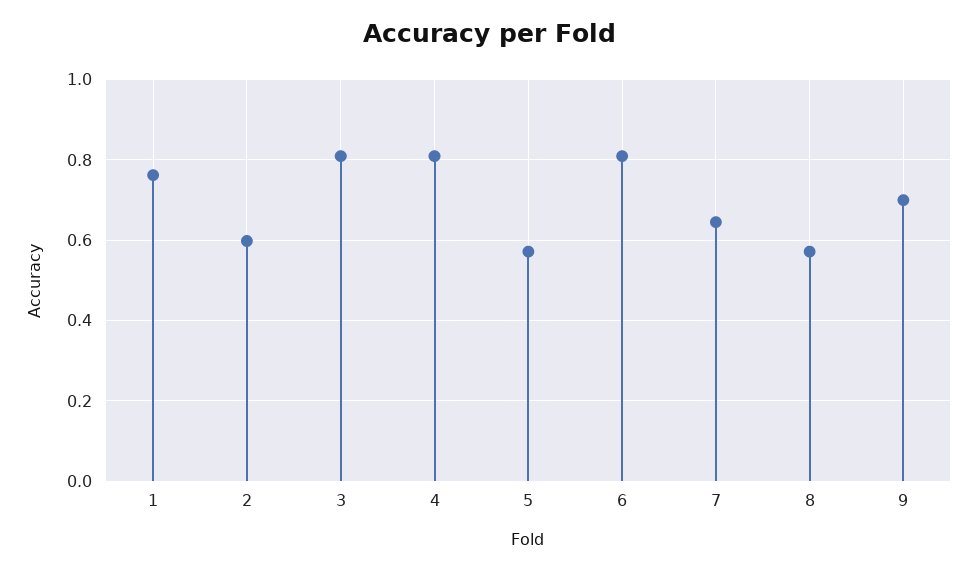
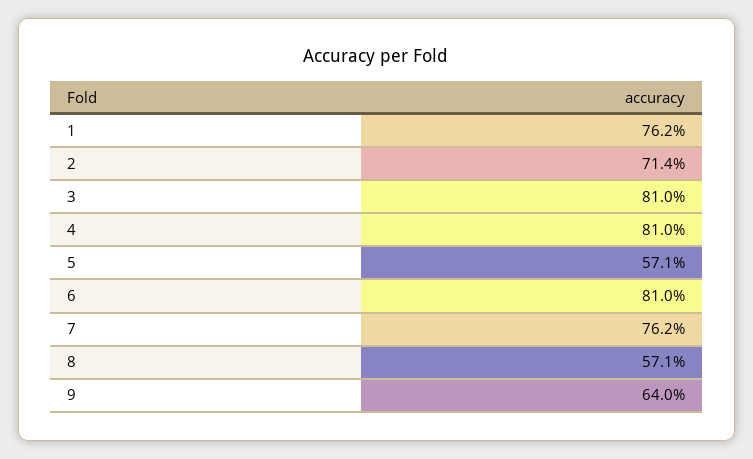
2: 0.6 -> 0.714
7: 0.64 -> 0.762
9: 0.7 -> 0.64

